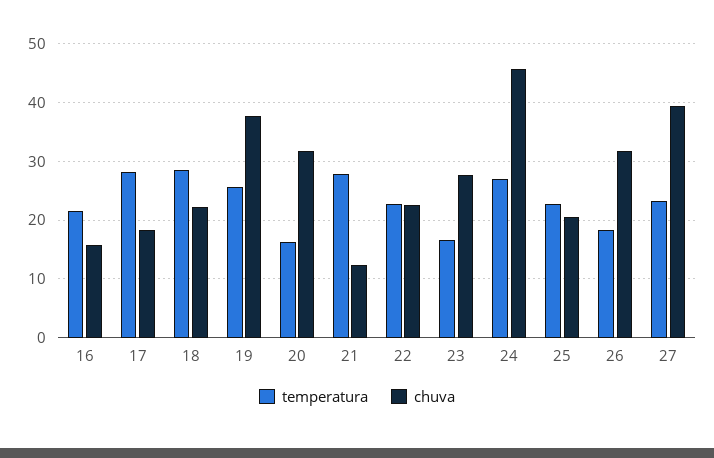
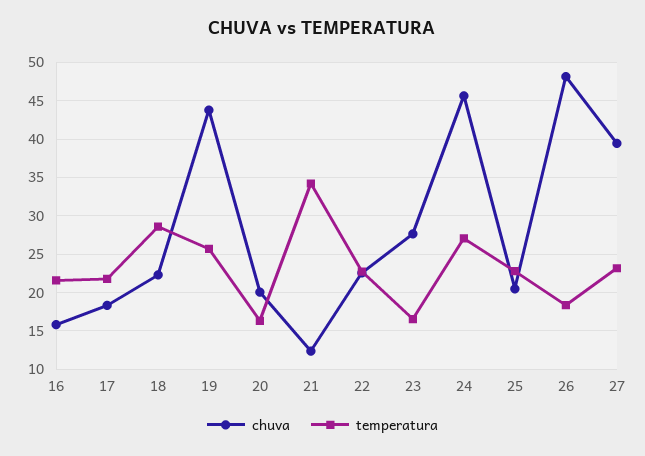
temperatura, 17: 28 -> 22
chuva, 19: 38 -> 44
chuva, 20: 32 -> 20
temperatura, 21: 28 -> 34
chuva, 26: 32 -> 48

